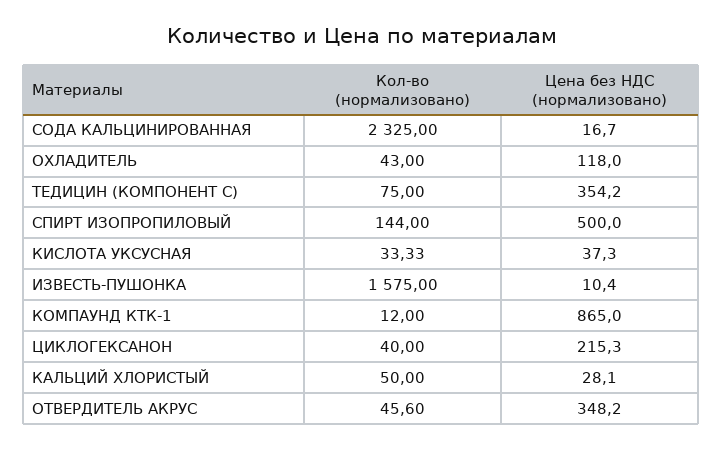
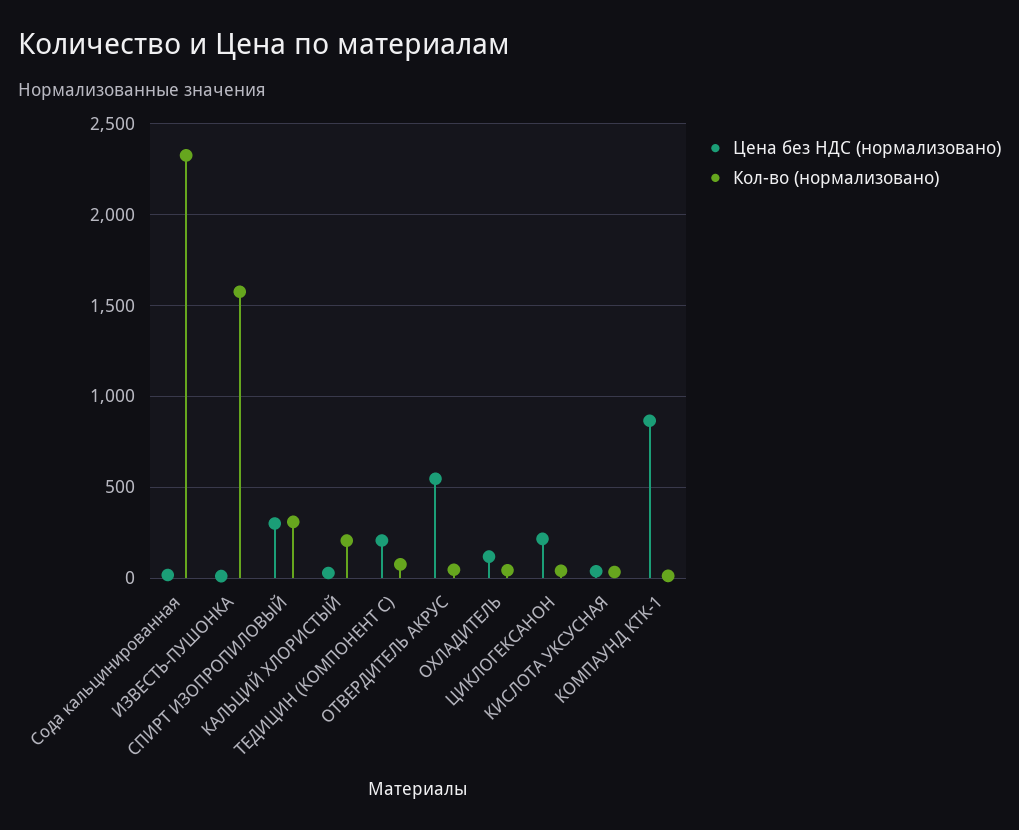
Цена без НДС (нормализовано), ТЕДИЦИН (КОМПОНЕНТ С): 354.2 -> 200
Кол-во (нормализовано), СПИРТ ИЗОПРОПИЛОВЫЙ: 144 -> 300
Цена без НДС (нормализовано), СПИРТ ИЗОПРОПИЛОВЫЙ: 500 -> 300
Кол-во (нормализовано), КАЛЬЦИЙ ХЛОРИСТЫЙ: 50 -> 200
Цена без НДС (нормализовано), ОТВЕРДИТЕЛЬ АКРУС: 348.2 -> 550

